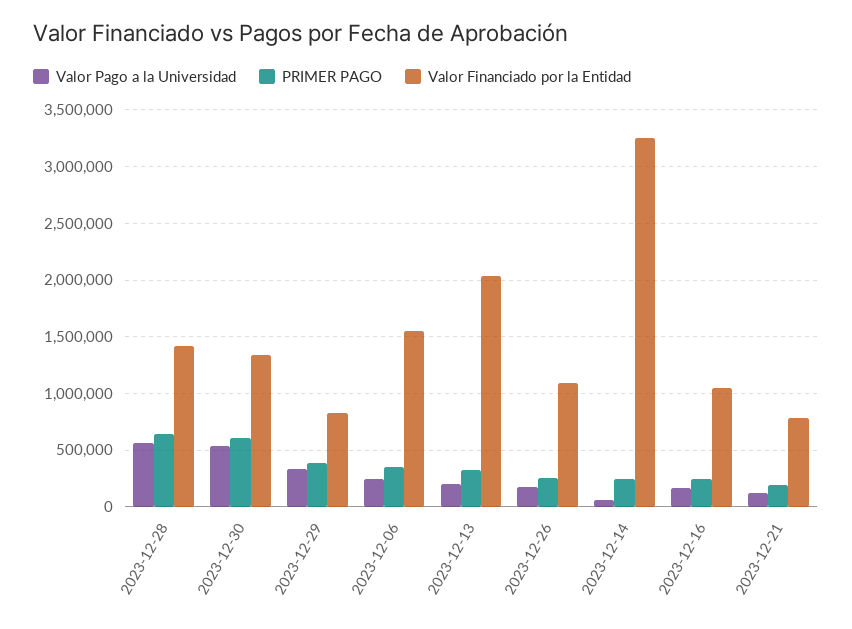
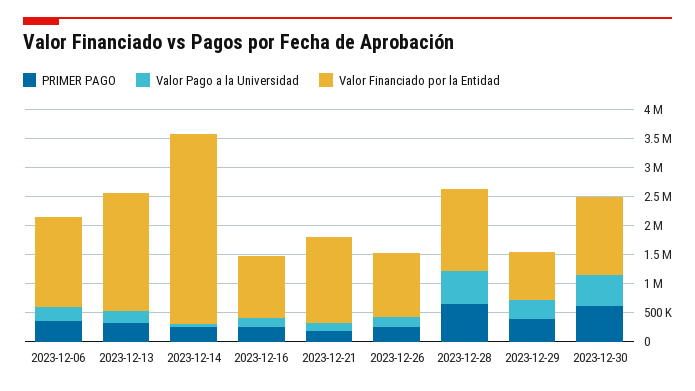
Valor Financiado por la Entidad, 2023-12-21: 800000 -> 1500000

